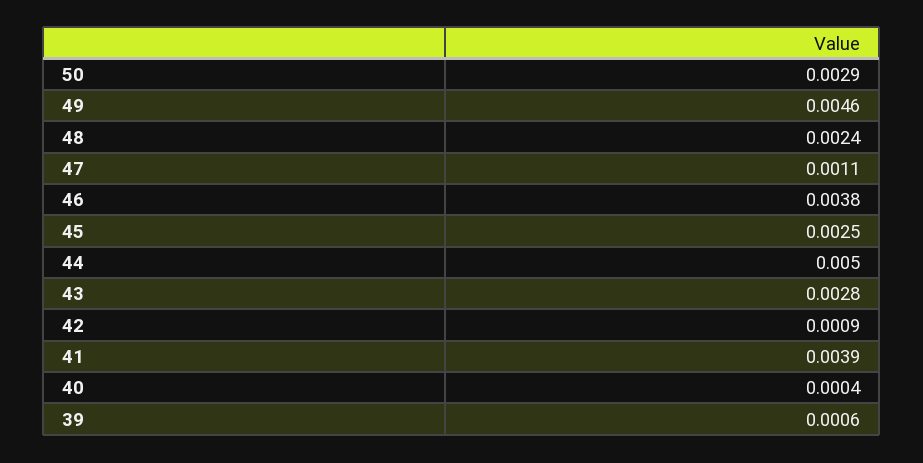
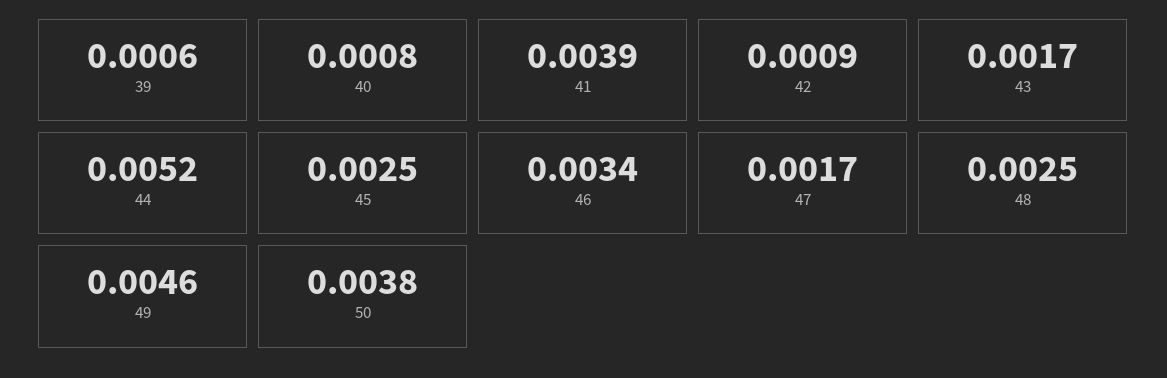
50: 0.0029 -> 0.0038
48: 0.0024 -> 0.0025
47: 0.0011 -> 0.0017
46: 0.0038 -> 0.0034
44: 0.005 -> 0.0052
43: 0.0028 -> 0.0017
40: 0.0004 -> 0.0008

